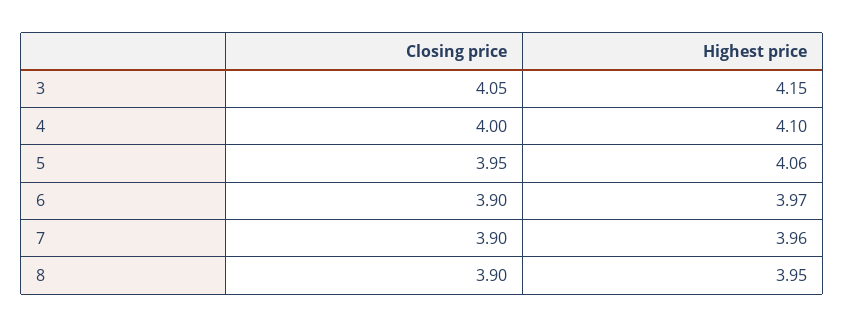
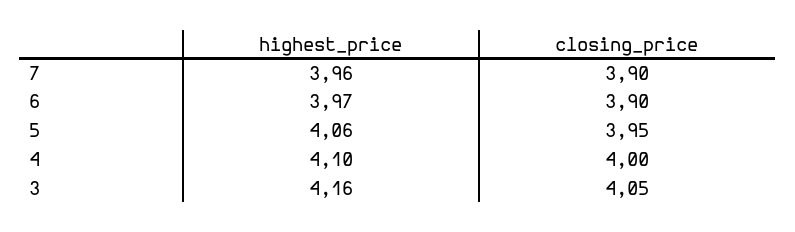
Highest price, 3: 4.15 -> 4.16
Closing price, 8: 3.9 -> none
Highest price, 8: 3.95 -> none

